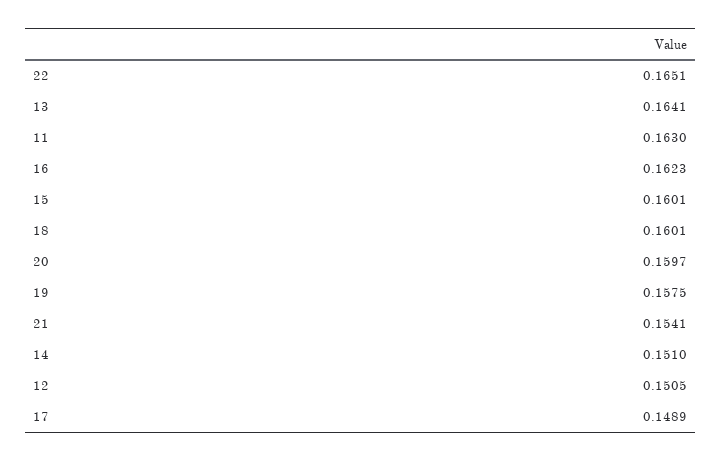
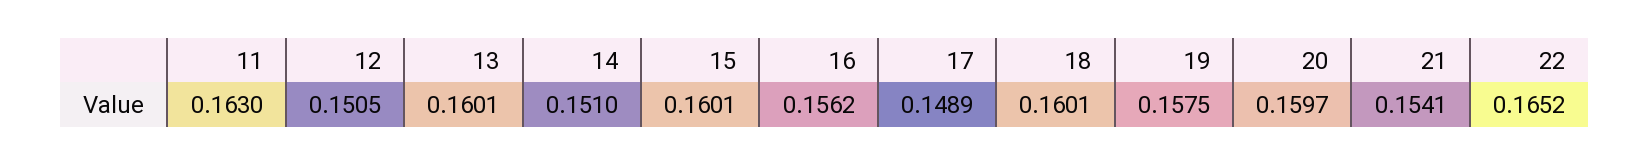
22: 0.1651 -> 0.1652
13: 0.1641 -> 0.1601
16: 0.1623 -> 0.1562

